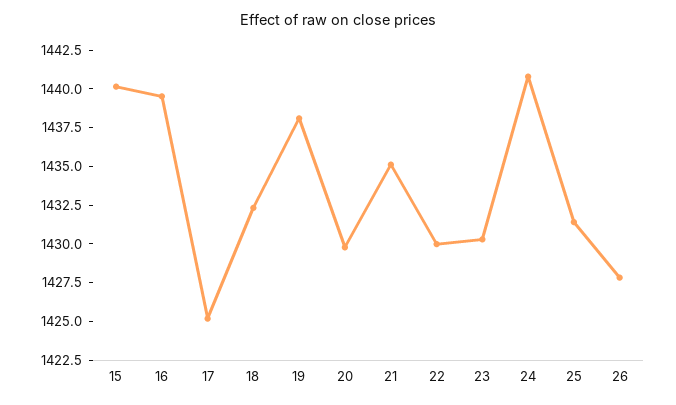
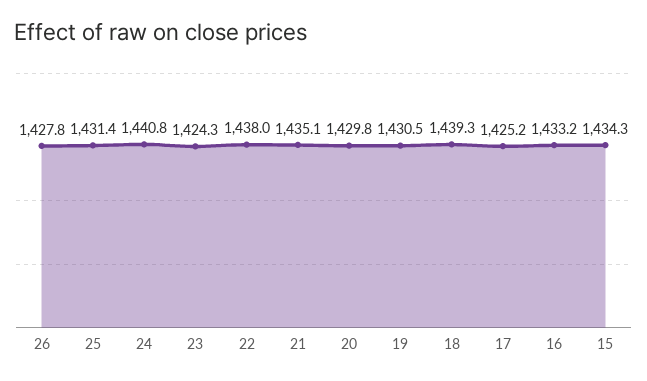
15: 1440 -> 1434.3
16: 1440 -> 1433.2
18: 1432.5 -> 1439.3
19: 1437.5 -> 1430.5
22: 1430 -> 1438
23: 1430 -> 1424.3

